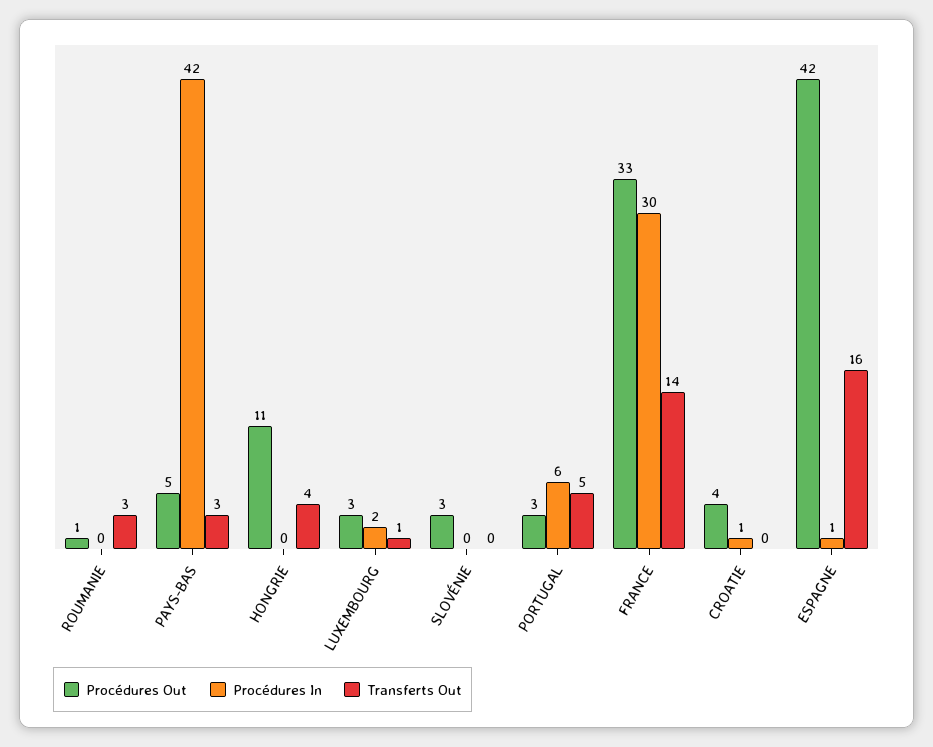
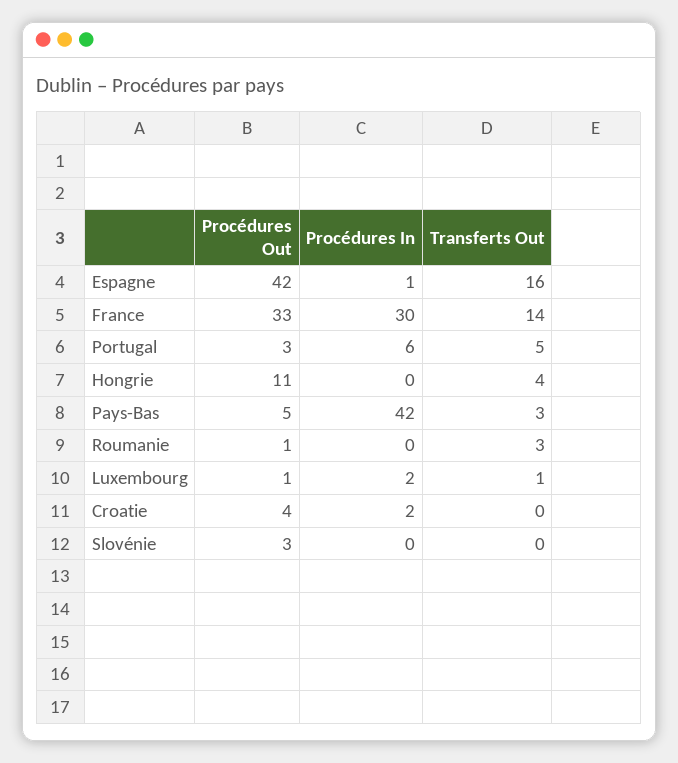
Procédures Out, LUXEMBOURG: 3 -> 1
Procédures In, CROATIE: 1 -> 2

